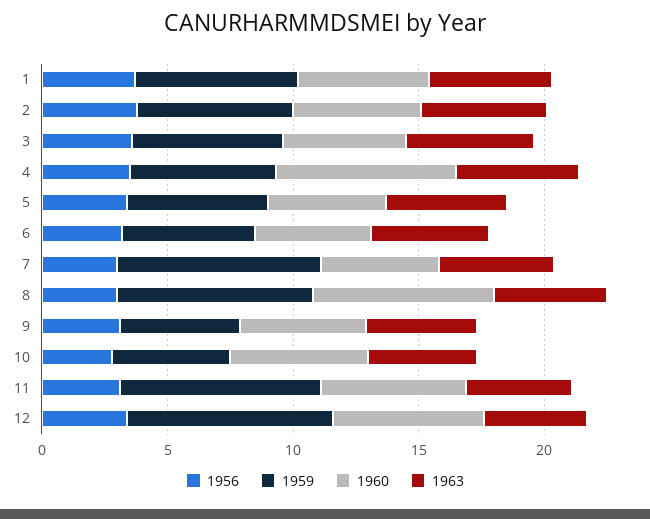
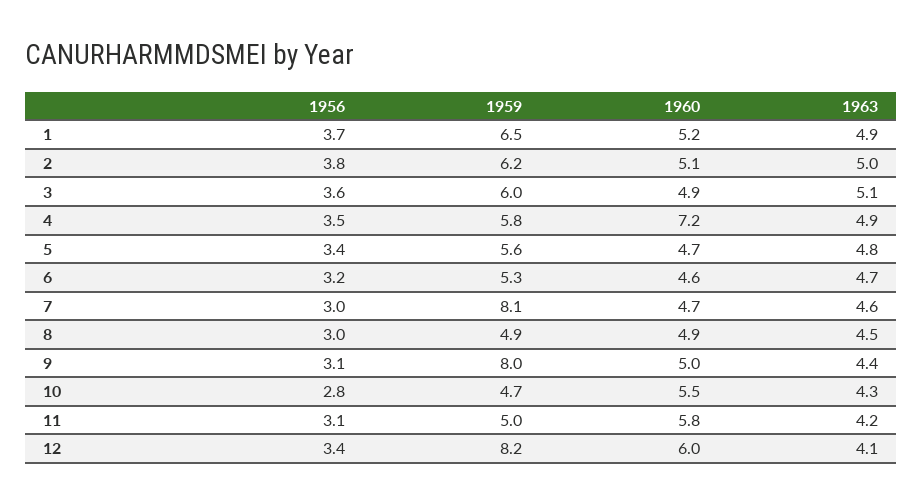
1959, 8: 8 -> 4.9
1960, 8: 7 -> 4.9
1959, 9: 5 -> 8
1959, 11: 8 -> 5

